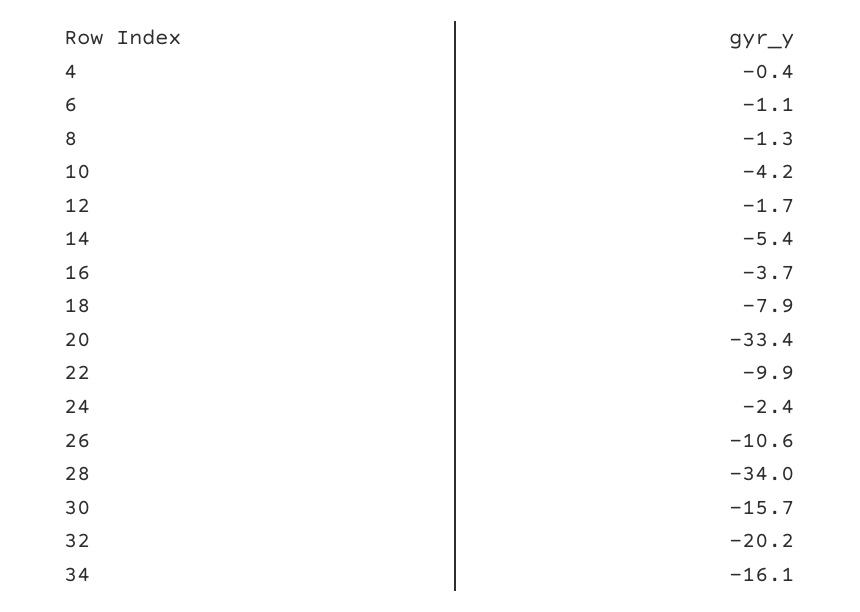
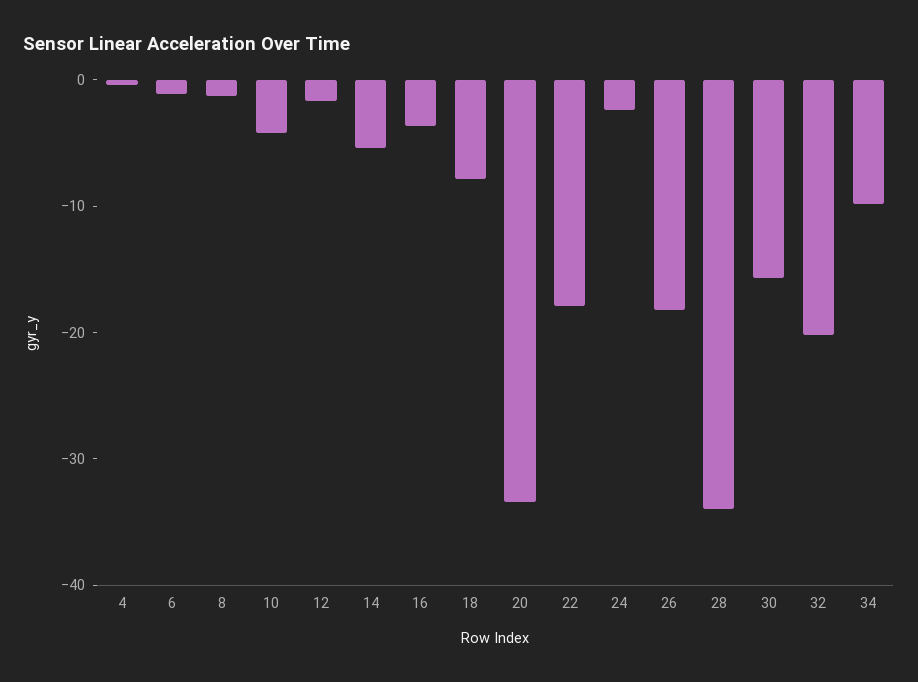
22: -9.9 -> -18
26: -10.6 -> -18
34: -16.1 -> -10

